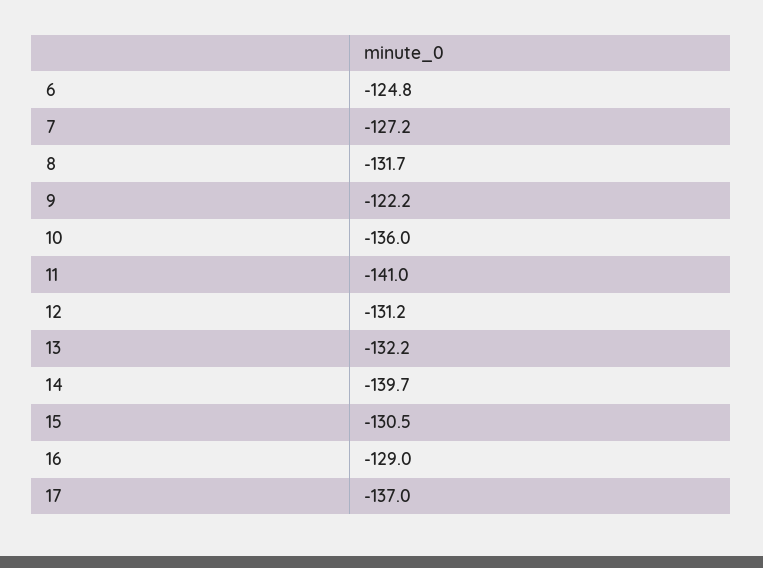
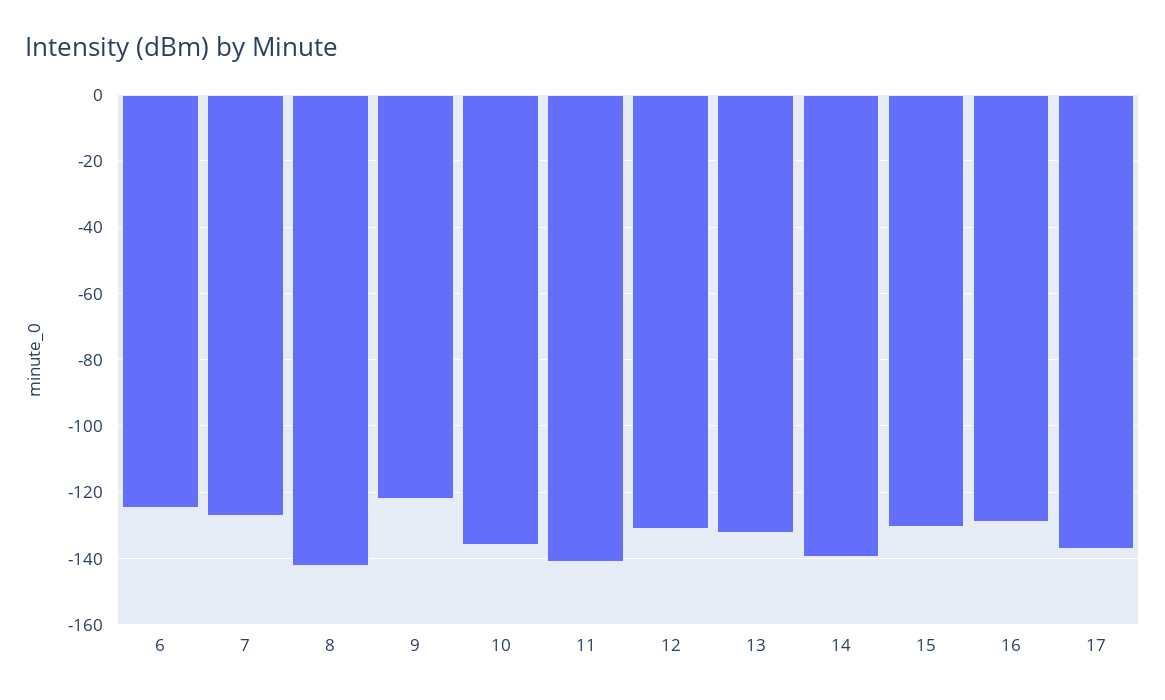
8: -131.7 -> -142

